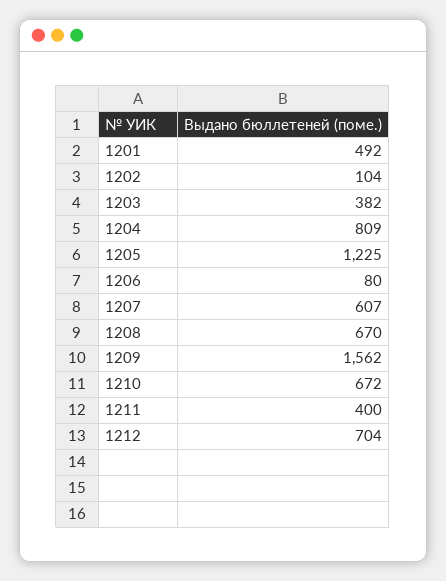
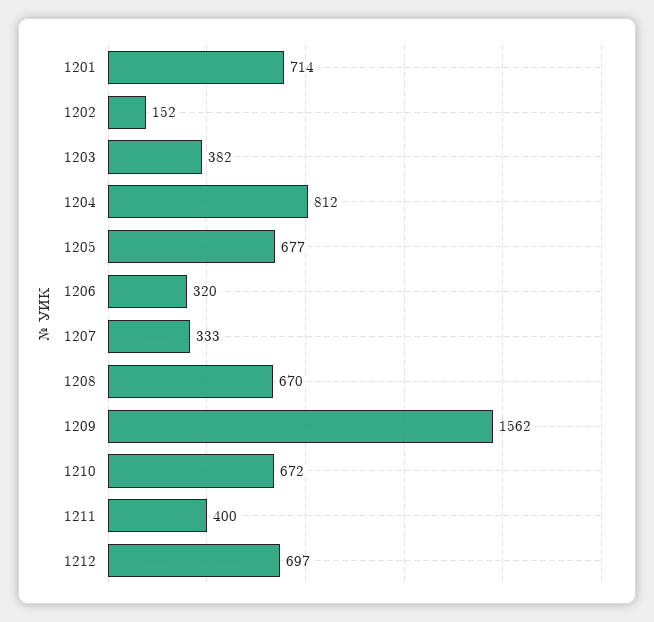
1201: 492 -> 714
1202: 104 -> 152
1204: 809 -> 812
1205: 1225 -> 677
1206: 80 -> 320
1207: 607 -> 333
1212: 704 -> 697

